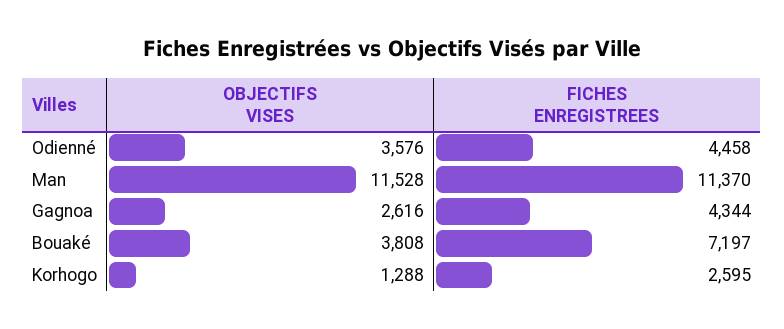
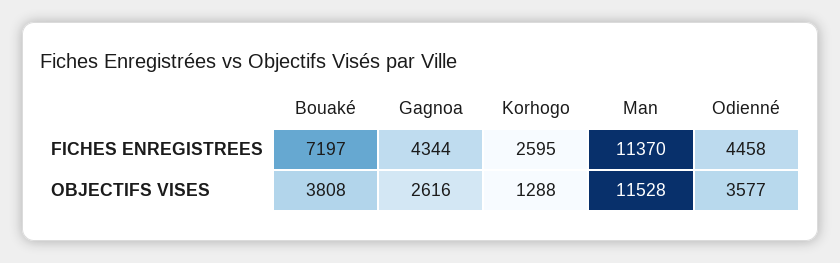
OBJECTIFS VISES, Odienné: 3576 -> 3577

